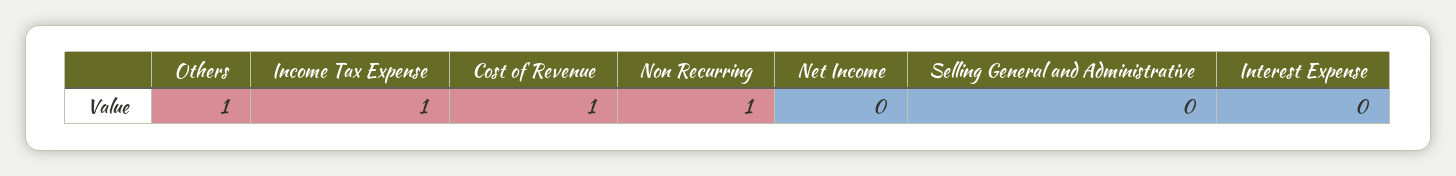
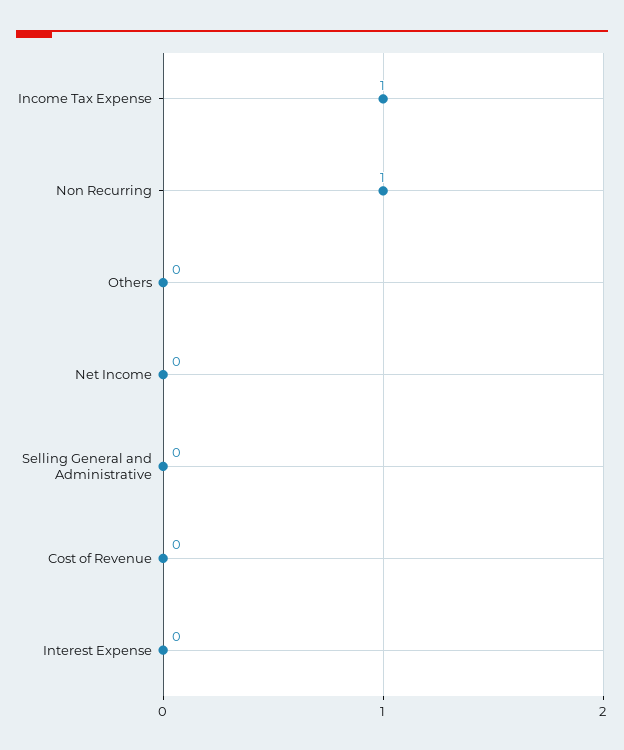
Others: 1 -> 0
Cost of Revenue: 1 -> 0

